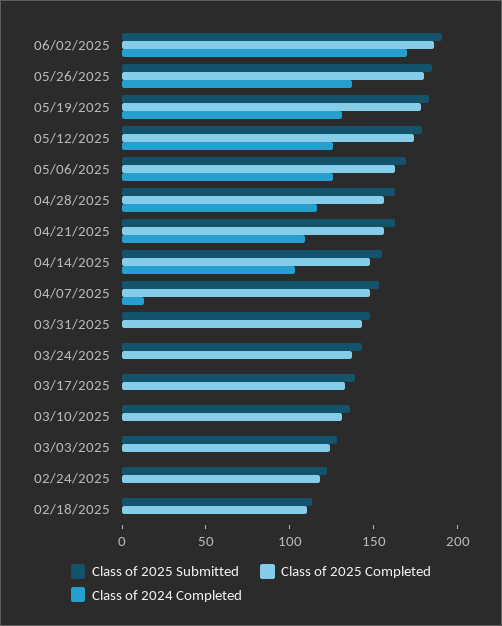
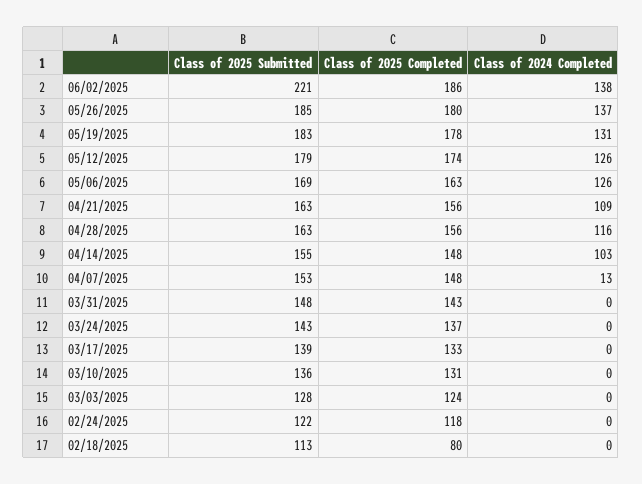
Class of 2025 Submitted, 06/02/2025: 190 -> 221
Class of 2024 Completed, 06/02/2025: 170 -> 138
Class of 2025 Completed, 02/18/2025: 110 -> 80

